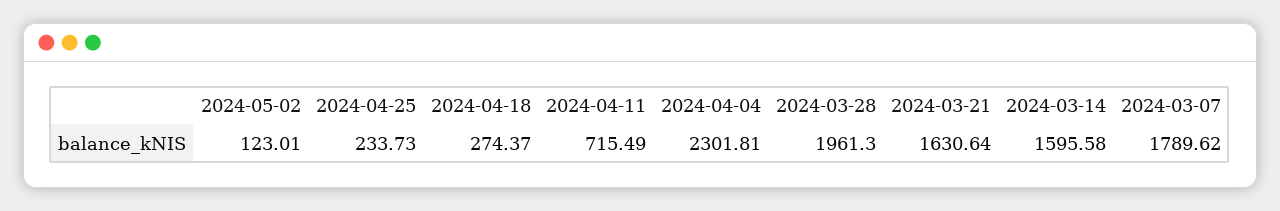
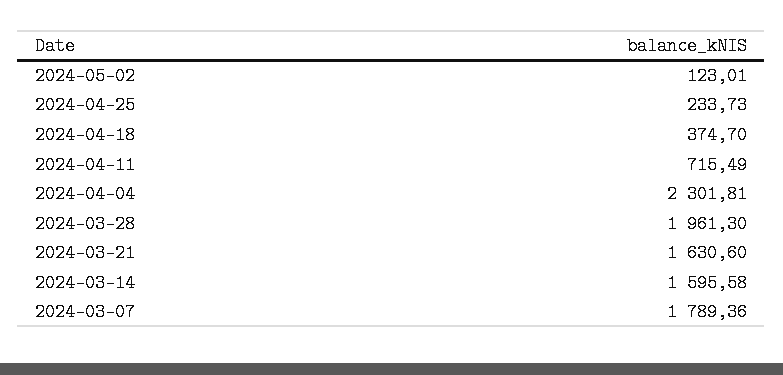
2024-04-18: 274.37 -> 374.7
2024-03-21: 1630.64 -> 1630.6
2024-03-07: 1789.62 -> 1789.36

